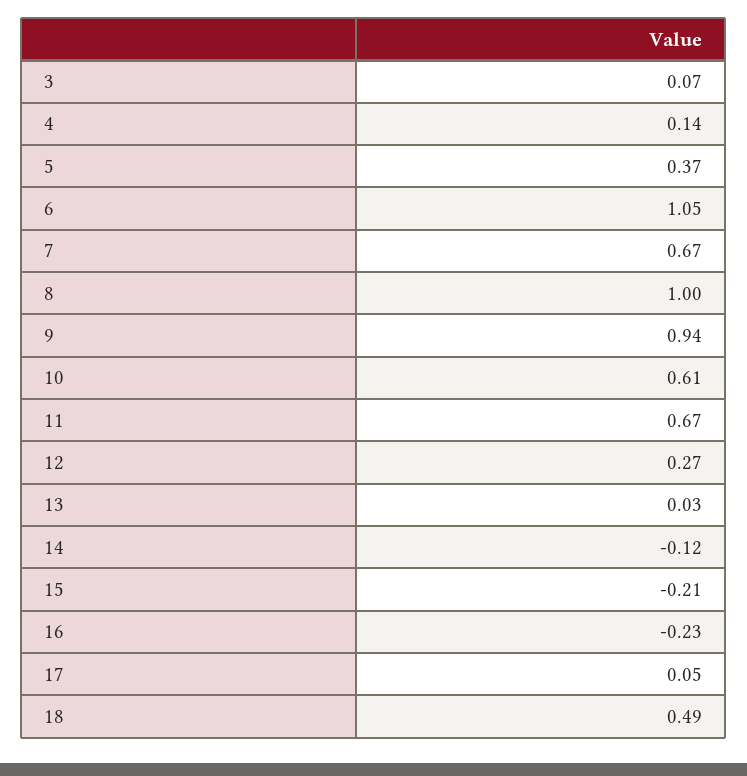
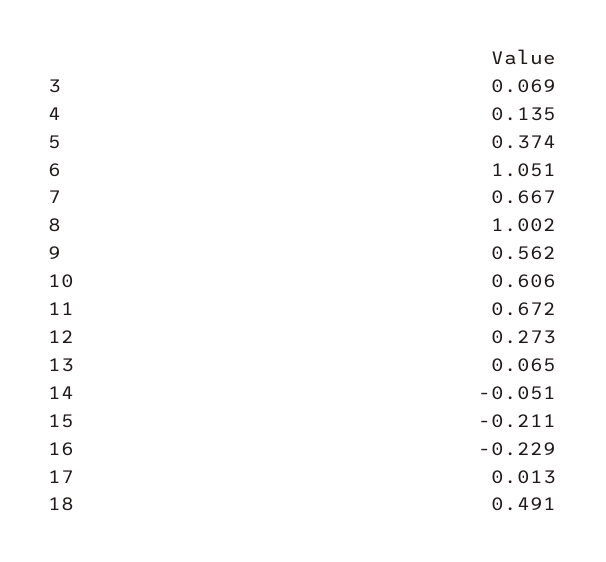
9: 0.94 -> 0.562
13: 0.03 -> 0.065
14: -0.12 -> -0.051
17: 0.05 -> 0.013

